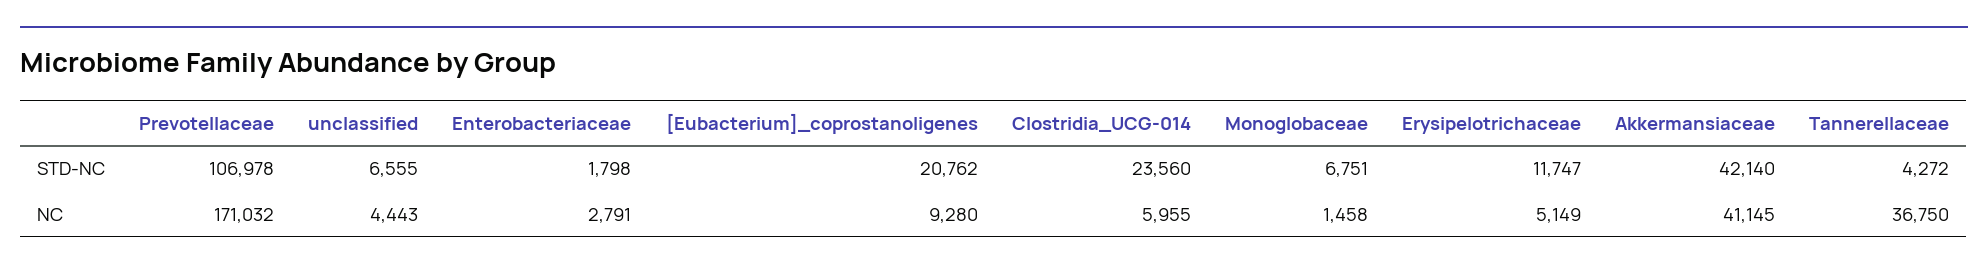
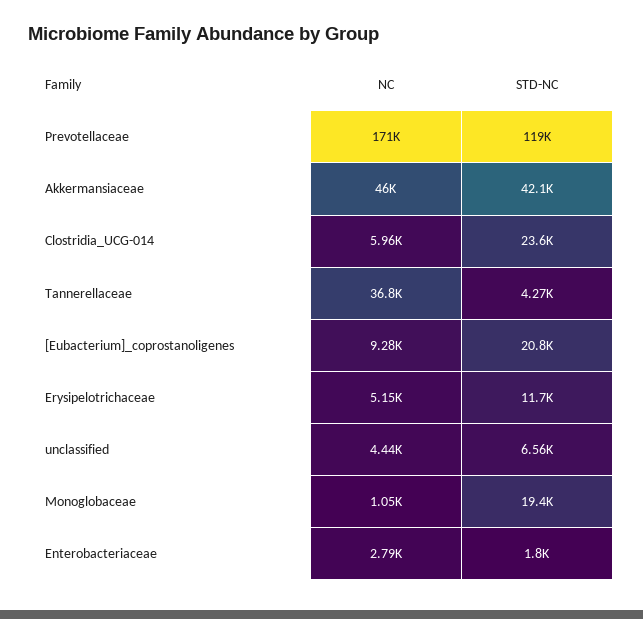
Prevotellaceae, STD-NC: 106978 -> 119000
Monoglobaceae, STD-NC: 6751 -> 19400
Monoglobaceae, NC: 1458 -> 1050
Akkermansiaceae, NC: 41145 -> 46000

